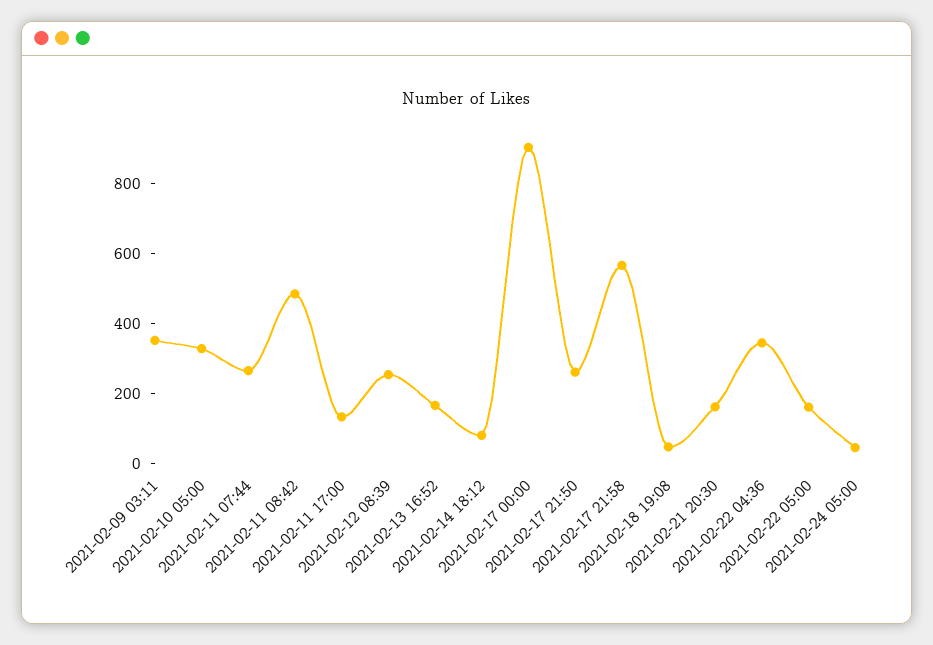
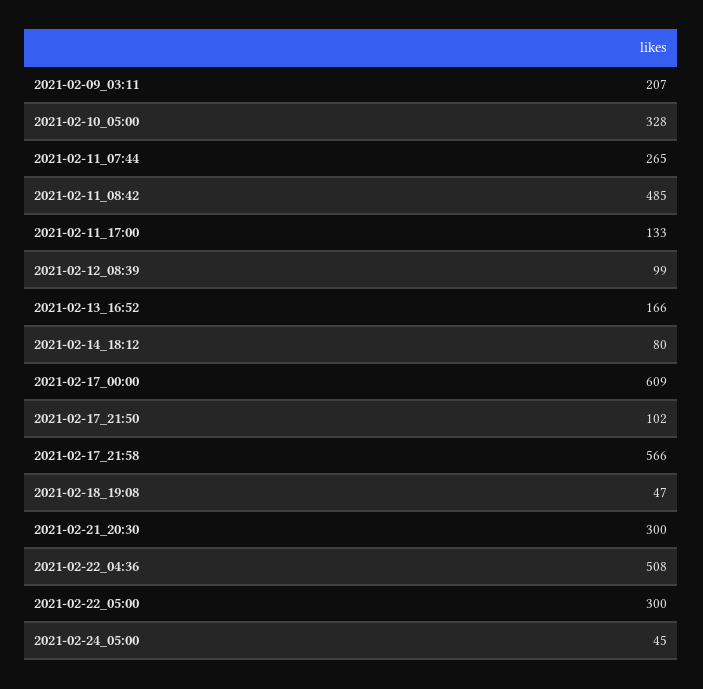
2021-02-09 03:11: 350 -> 207
2021-02-12 08:39: 250 -> 99
2021-02-17 00:00: 900 -> 609
2021-02-17 21:50: 250 -> 102
2021-02-21 20:30: 150 -> 300
2021-02-22 04:36: 350 -> 508
2021-02-22 05:00: 150 -> 300

